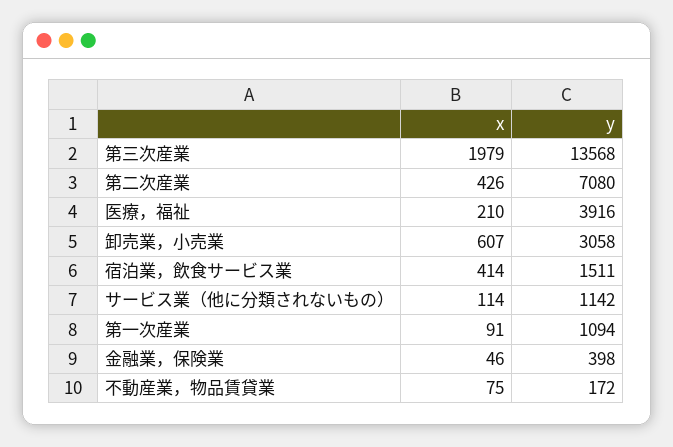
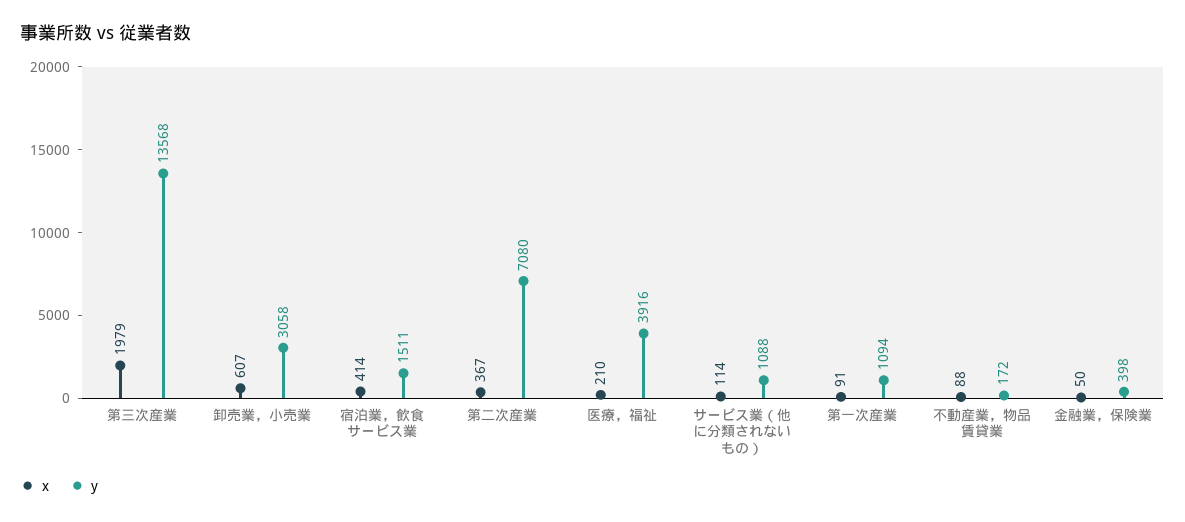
x, 第二次産業: 426 -> 367
y, サービス業（他に分類されないもの）: 1142 -> 1088
x, 金融業，保険業: 46 -> 50
x, 不動産業，物品賃貸業: 75 -> 88

